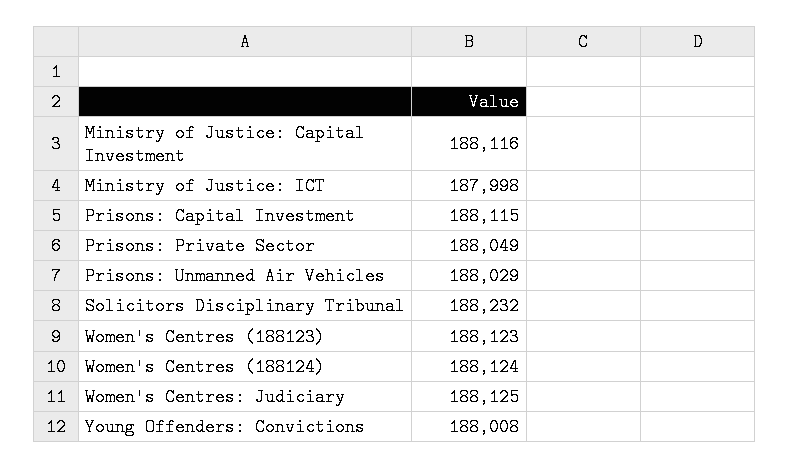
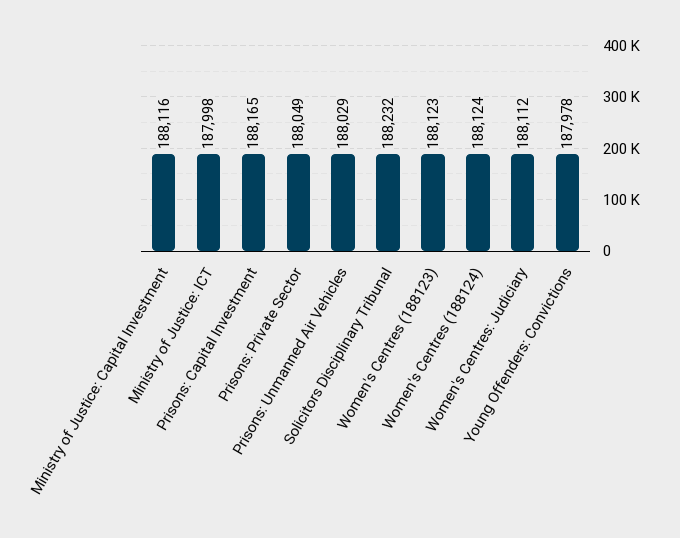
Prisons: Capital Investment: 188115 -> 188165
Women's Centres: Judiciary: 188125 -> 188112
Young Offenders: Convictions: 188008 -> 187978

